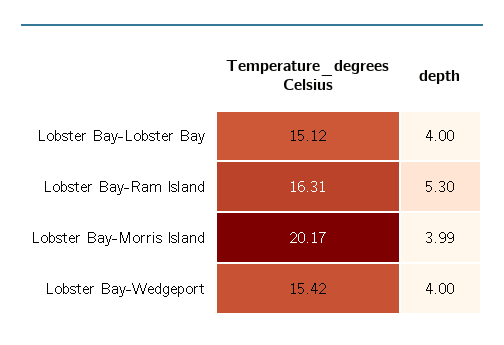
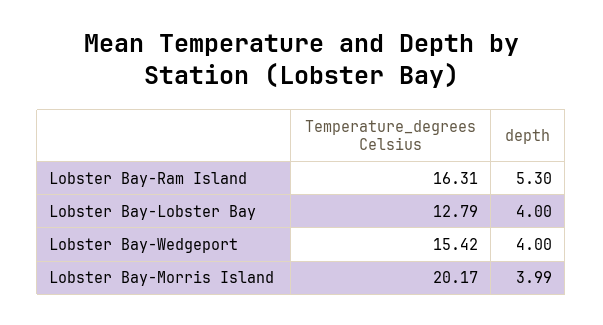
Temperature_degrees Celsius, Lobster Bay-Lobster Bay: 15.12 -> 12.79

